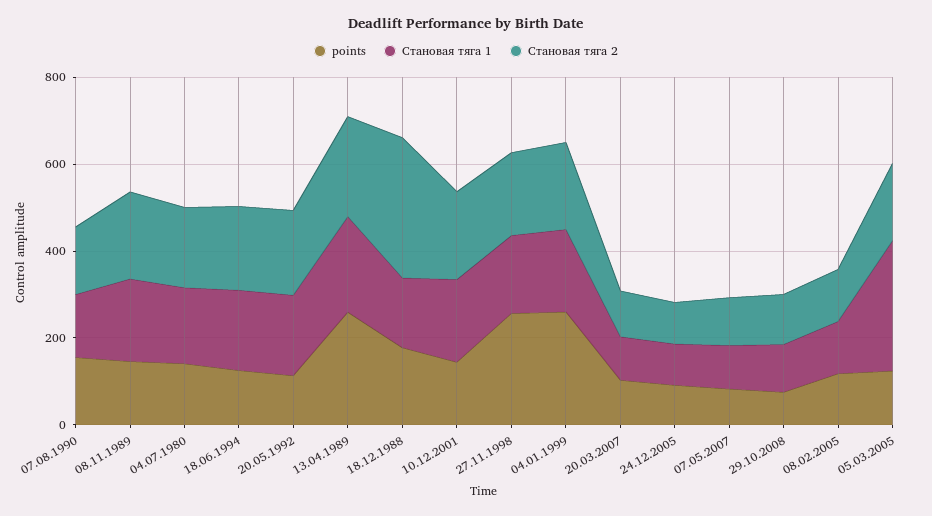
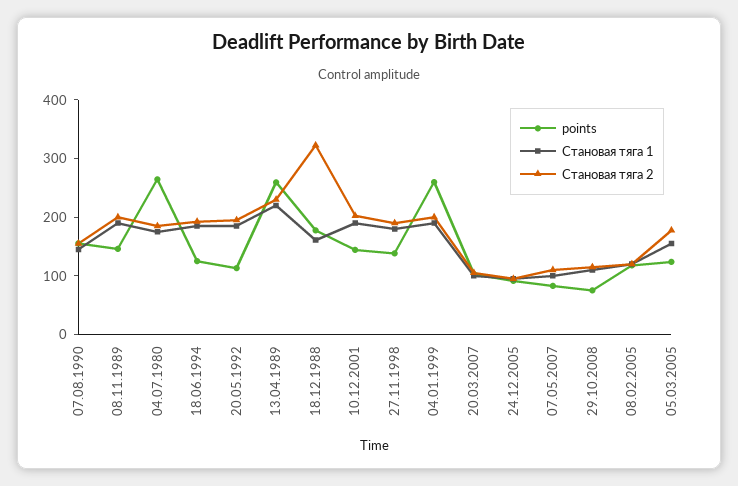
points, 04.07.1980: 150 -> 260
points, 27.11.1998: 250 -> 140
Становая тяга 1, 05.03.2005: 300 -> 160

